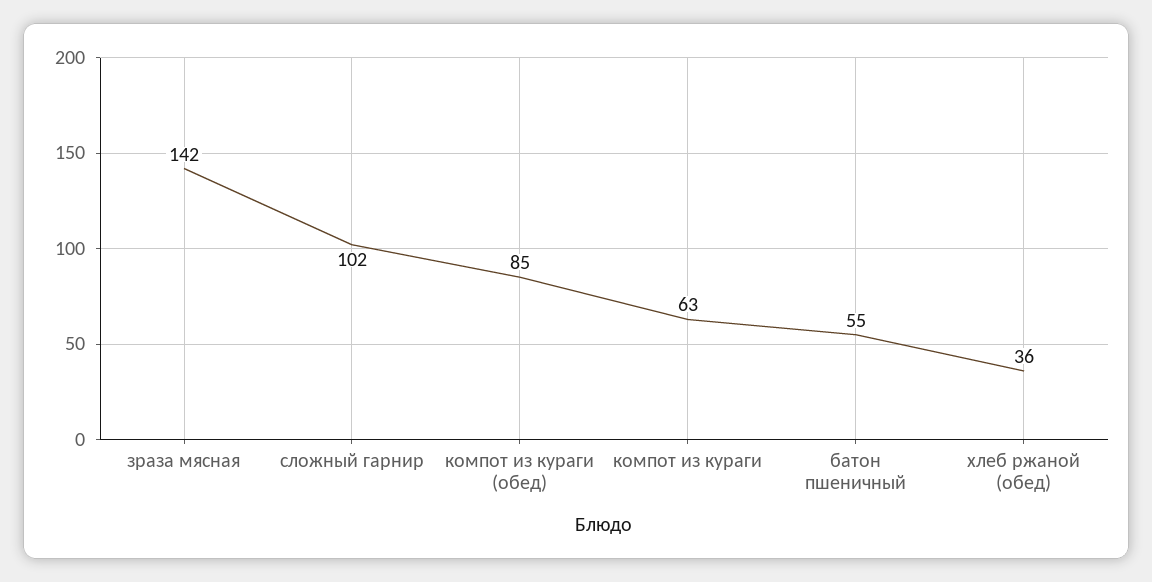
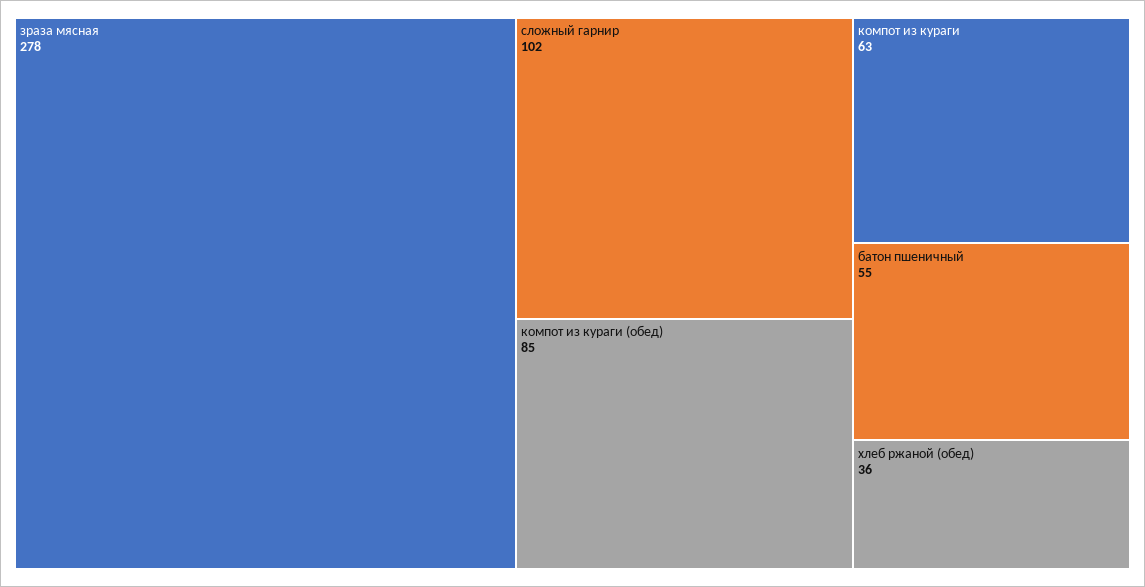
зраза мясная: 142 -> 278

